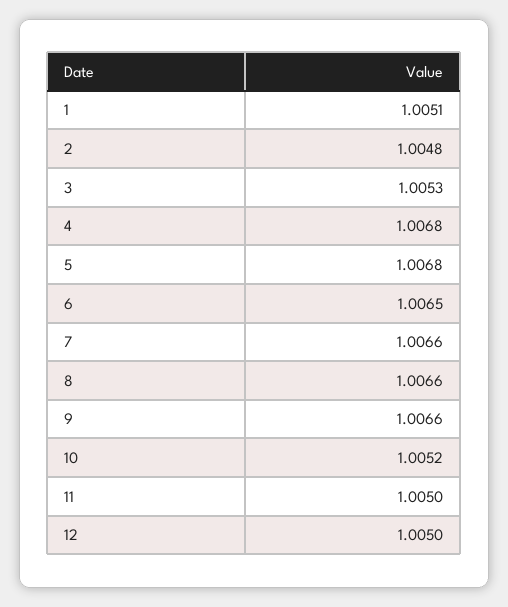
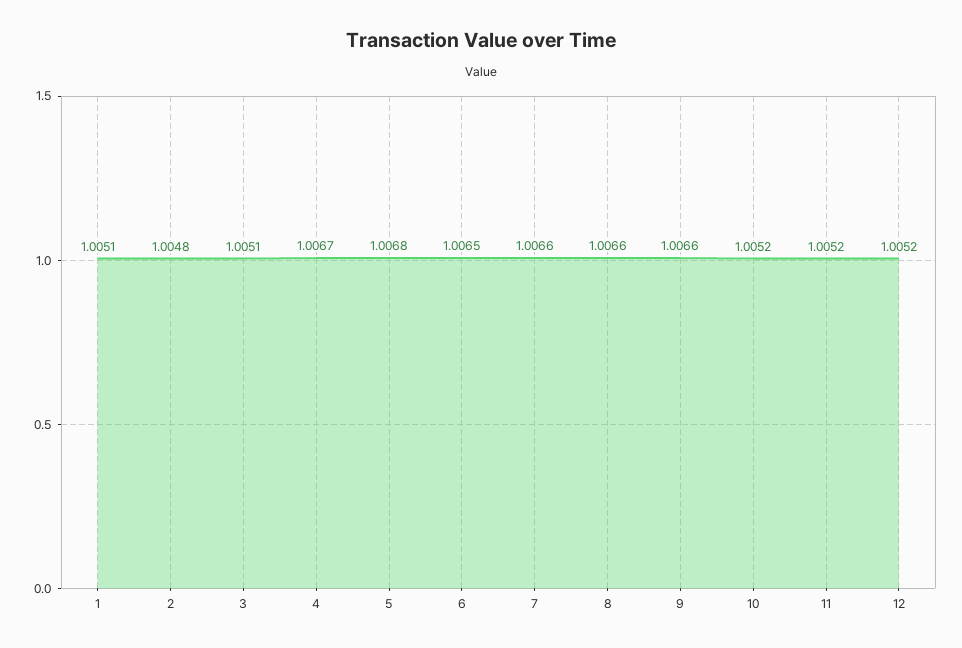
3: 1.0053 -> 1.0051
4: 1.0068 -> 1.0067
11: 1.005 -> 1.0052
12: 1.005 -> 1.0052

